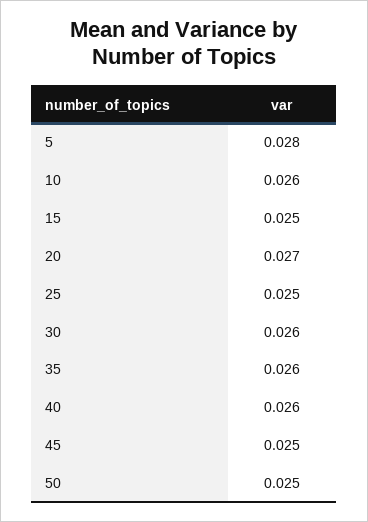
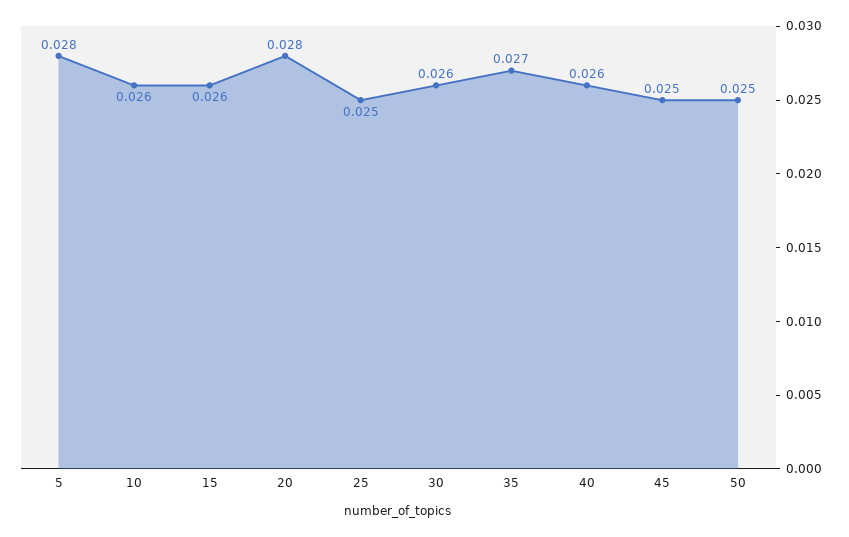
15: 0.025 -> 0.026
20: 0.027 -> 0.028
35: 0.026 -> 0.027

